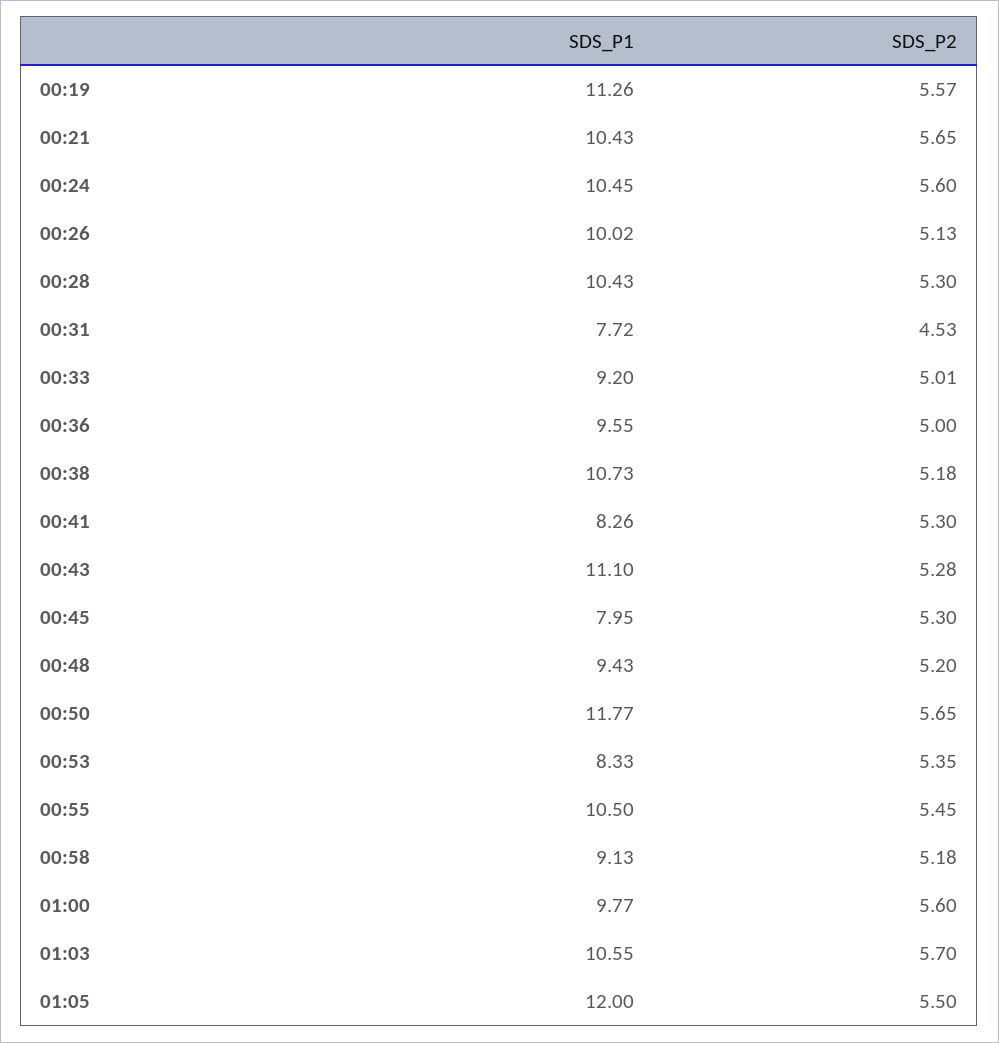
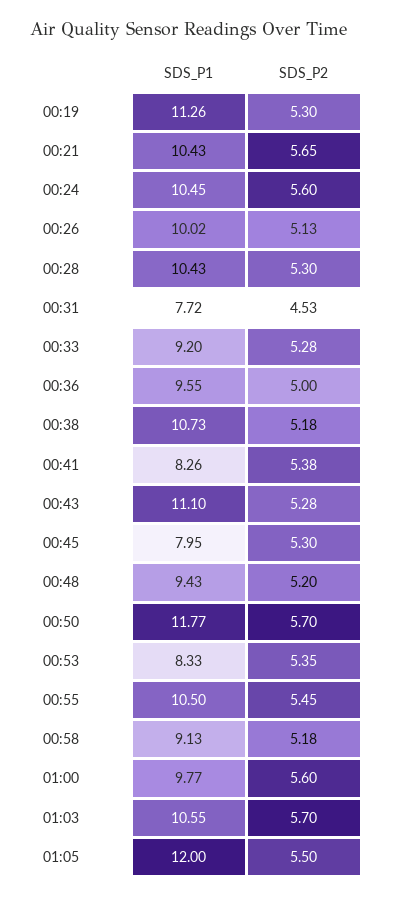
SDS_P2, 00:19: 5.57 -> 5.3
SDS_P2, 00:33: 5.01 -> 5.28
SDS_P2, 00:41: 5.3 -> 5.38
SDS_P2, 00:50: 5.65 -> 5.7

